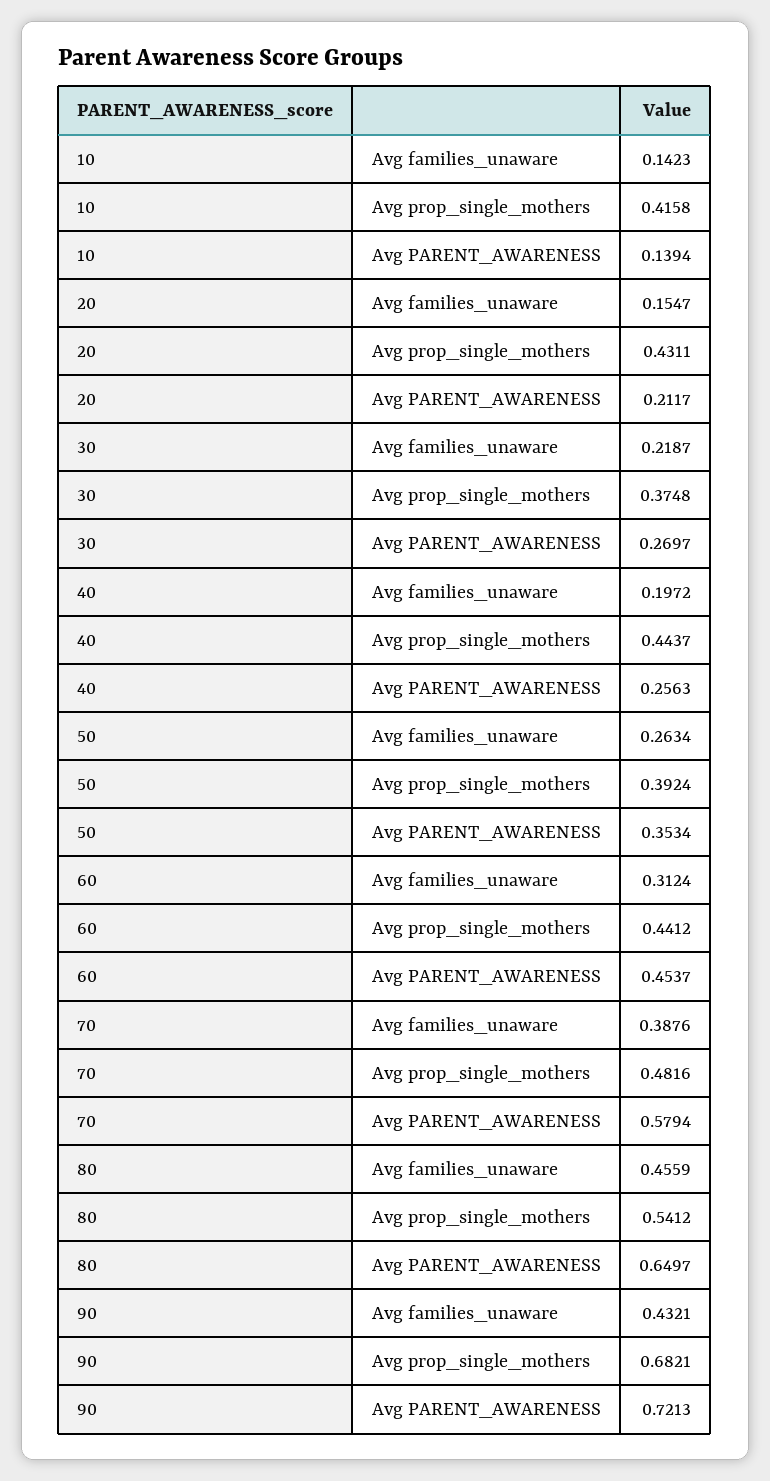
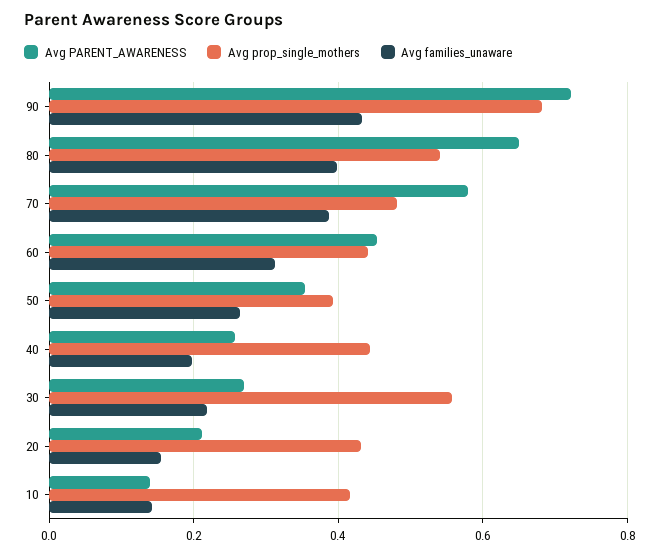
Avg prop_single_mothers, 30: 0.3748 -> 0.56
Avg families_unaware, 80: 0.4559 -> 0.4

